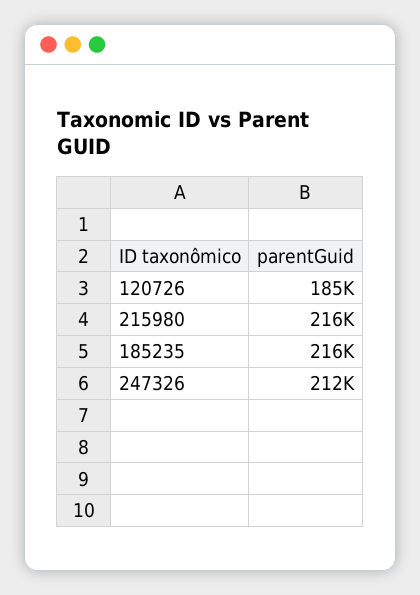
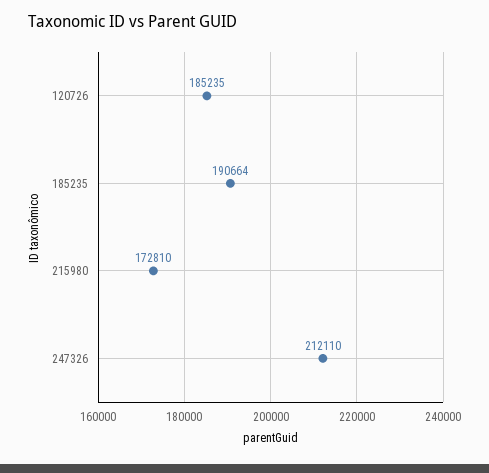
215980: 216000 -> 172810
185235: 216000 -> 190664

